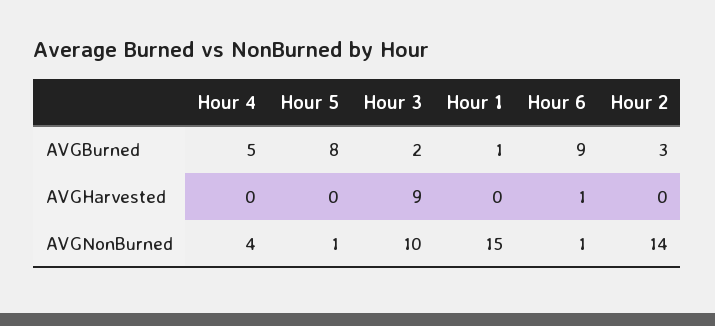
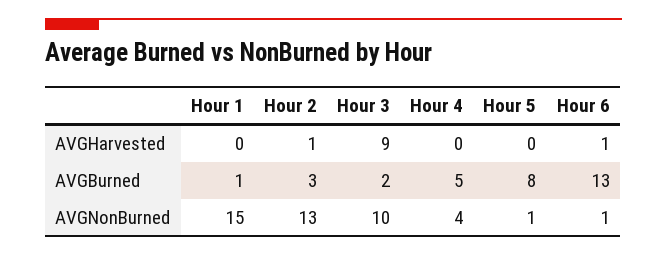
Hour 6, AVGBurned: 9 -> 13
Hour 2, AVGHarvested: 0 -> 1
Hour 2, AVGNonBurned: 14 -> 13

